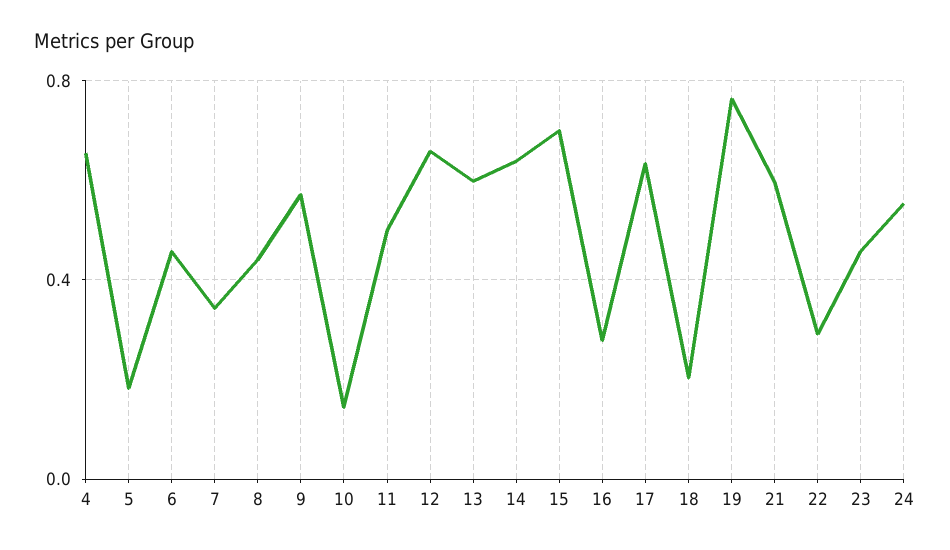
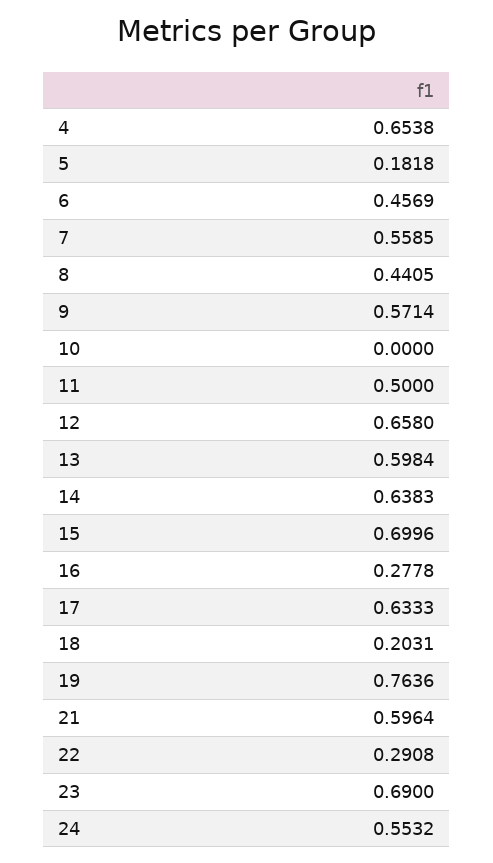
7: 0.35 -> 0.5585
10: 0.15 -> 0
23: 0.45 -> 0.69

